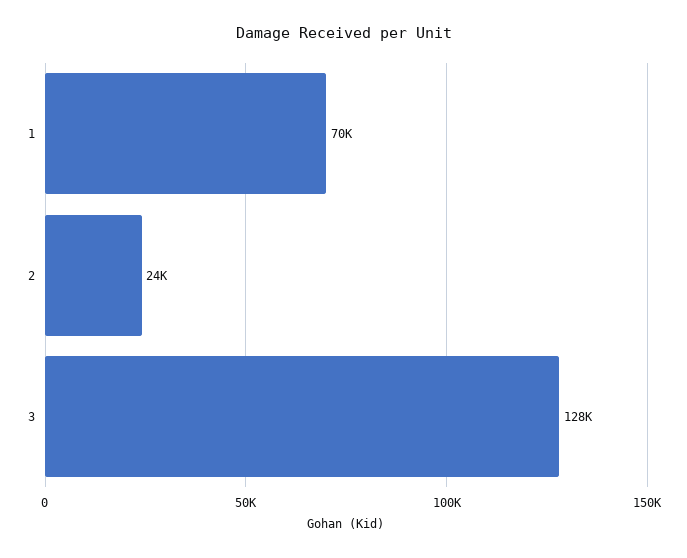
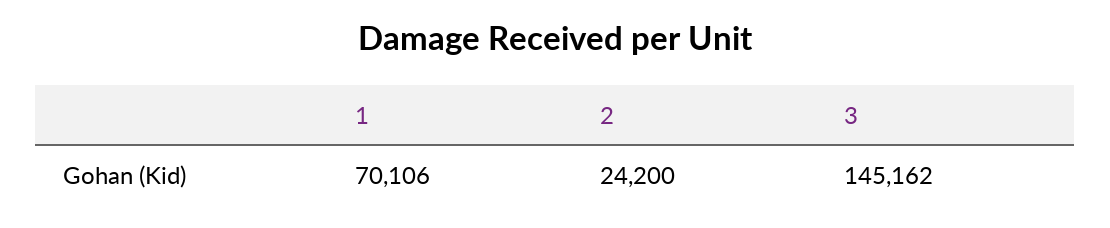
3: 128000 -> 145162

